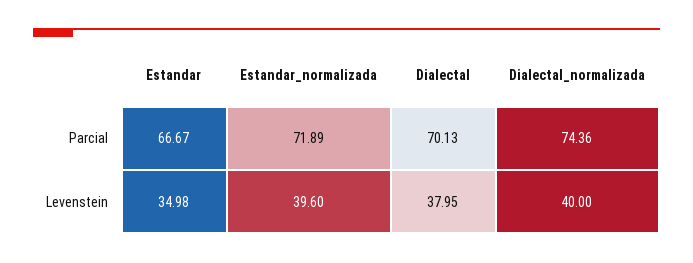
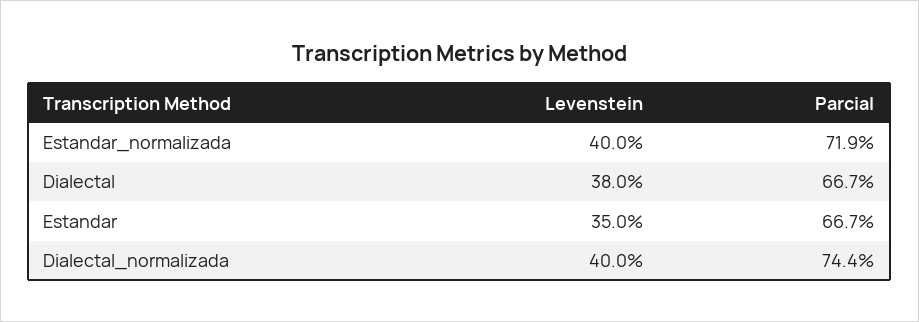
Dialectal, Parcial: 70.13 -> 66.7
Estandar_normalizada, Levenstein: 39.6 -> 40

